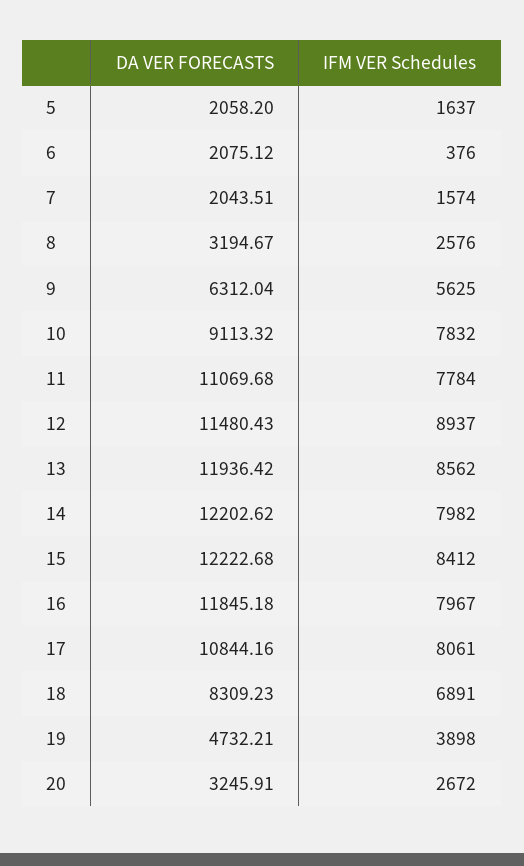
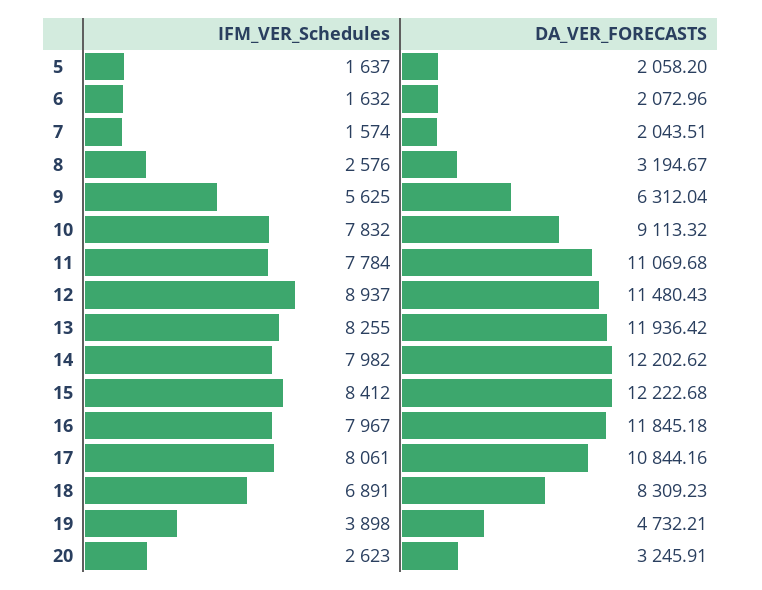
DA VER FORECASTS, 6: 2075.12 -> 2072.96
IFM VER Schedules, 6: 376 -> 1632
IFM VER Schedules, 13: 8562 -> 8255
IFM VER Schedules, 20: 2672 -> 2623

